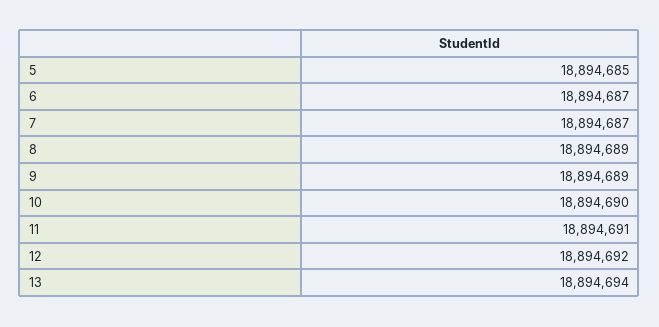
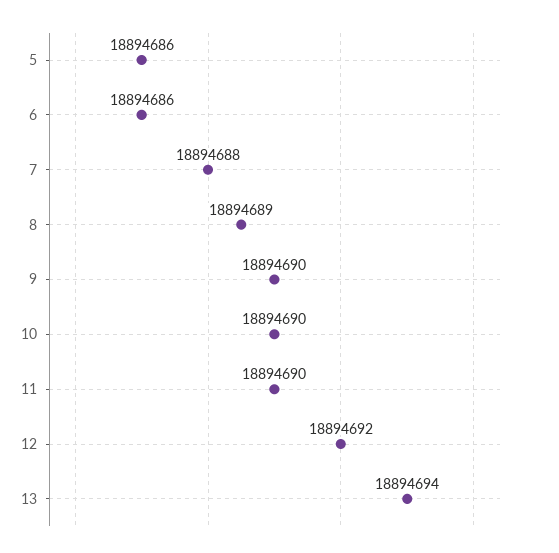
5: 18894685 -> 18894686
6: 18894687 -> 18894686
7: 18894687 -> 18894688
9: 18894689 -> 18894690
11: 18894691 -> 18894690

